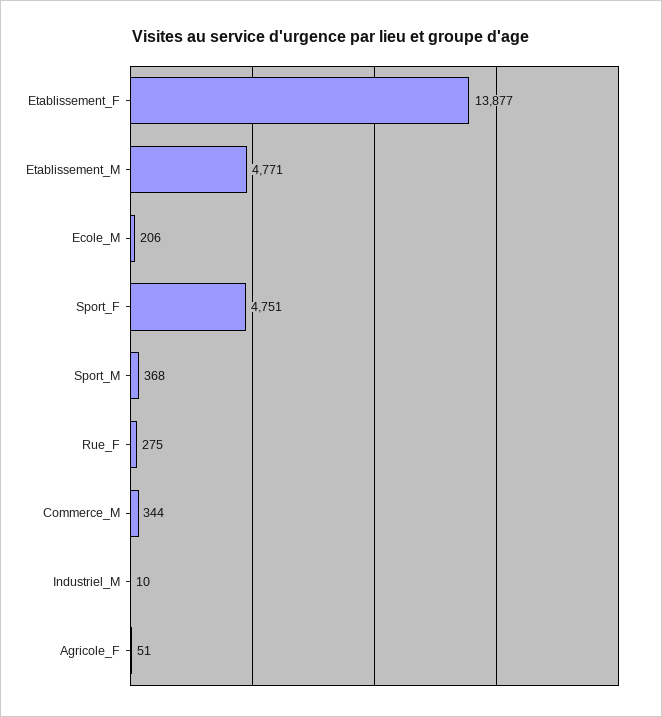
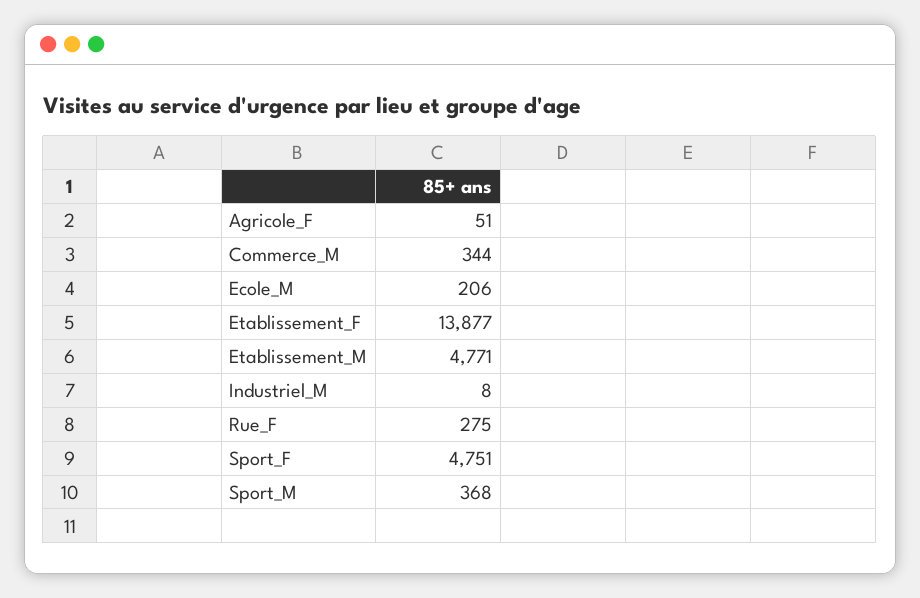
Industriel_M: 10 -> 8

